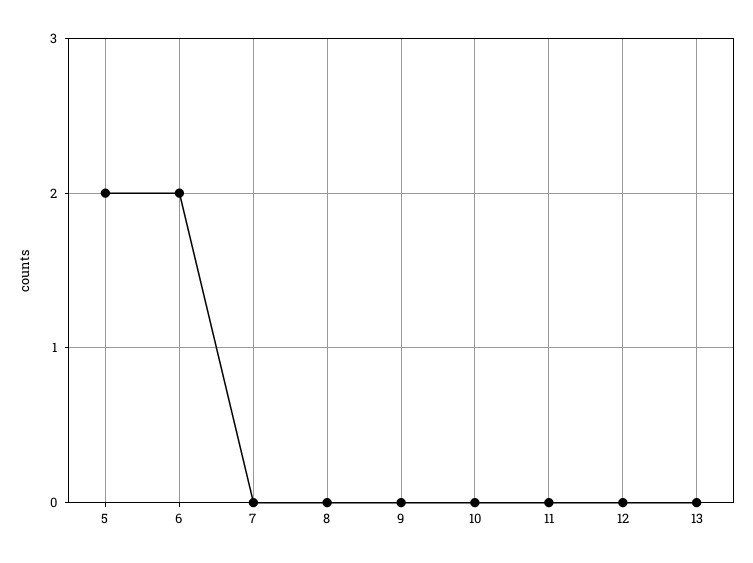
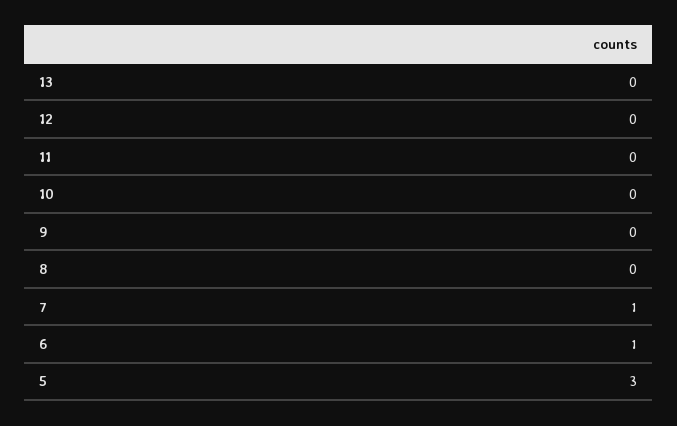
5: 2 -> 3
6: 2 -> 1
7: 0 -> 1

